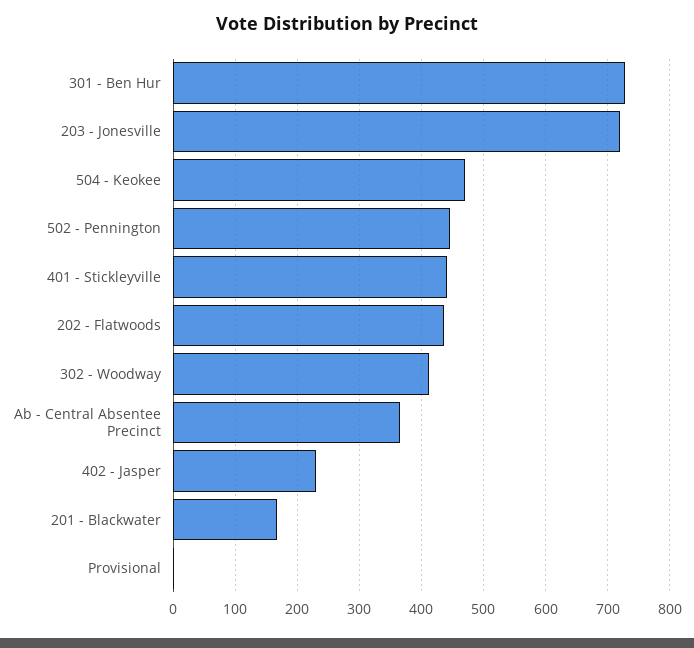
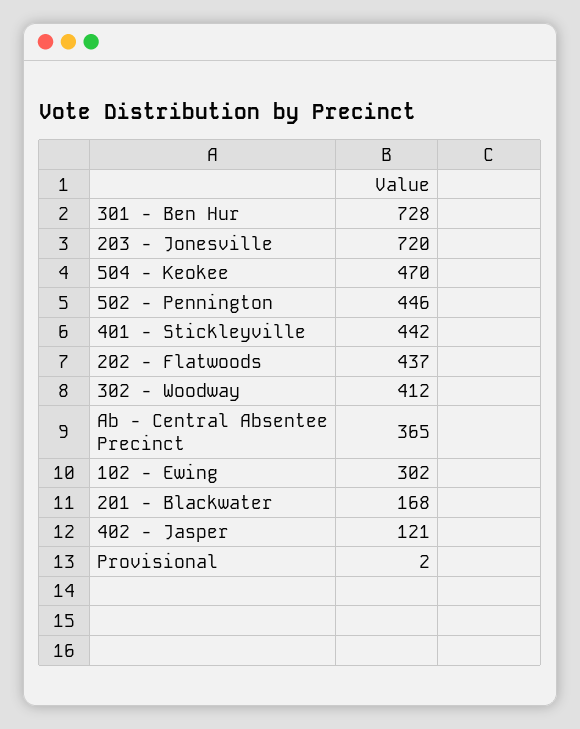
402 - Jasper: 230 -> 121
102 - Ewing: none -> 302

